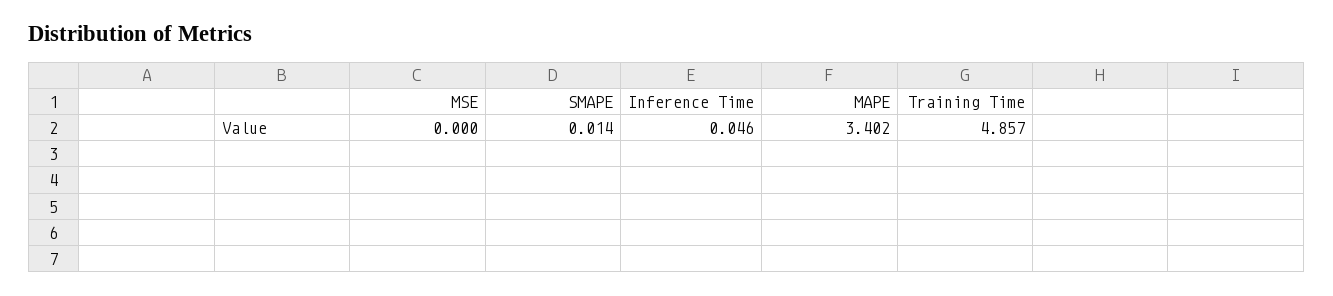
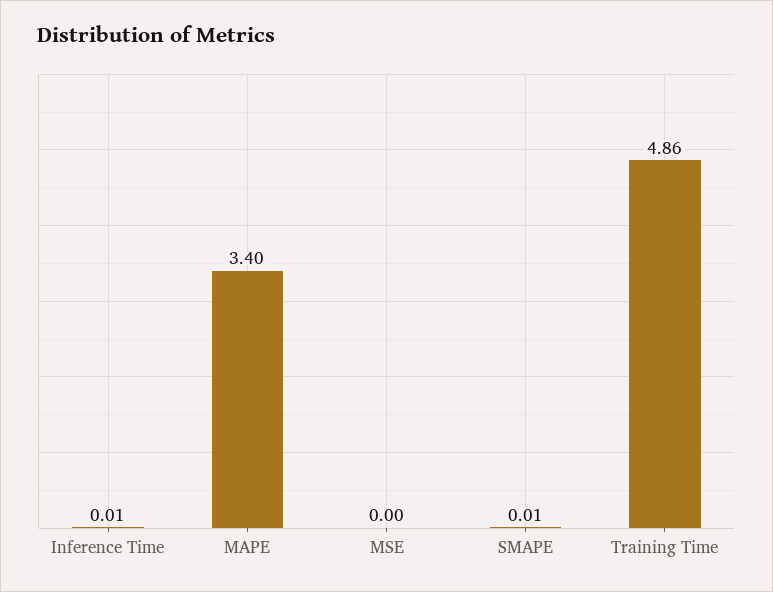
Inference Time: 0.046 -> 0.01

